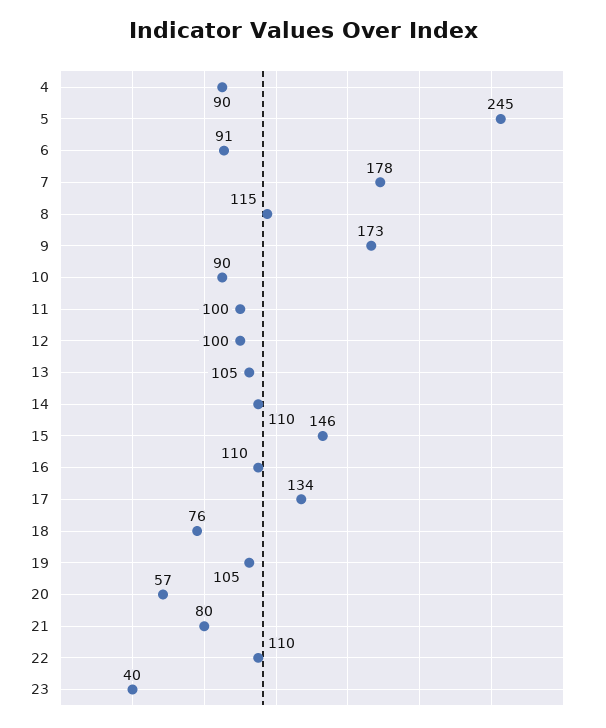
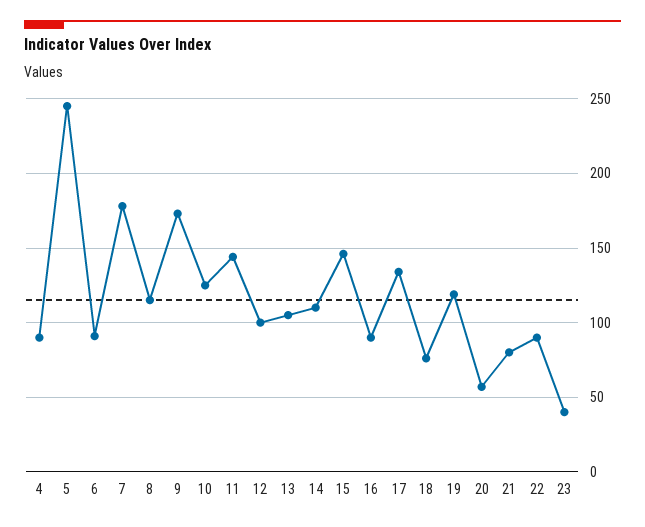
10: 90 -> 125
11: 100 -> 145
16: 110 -> 90
19: 105 -> 120
22: 110 -> 90

